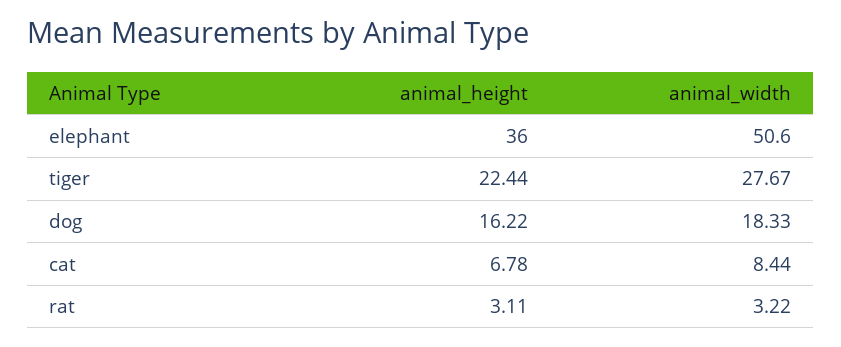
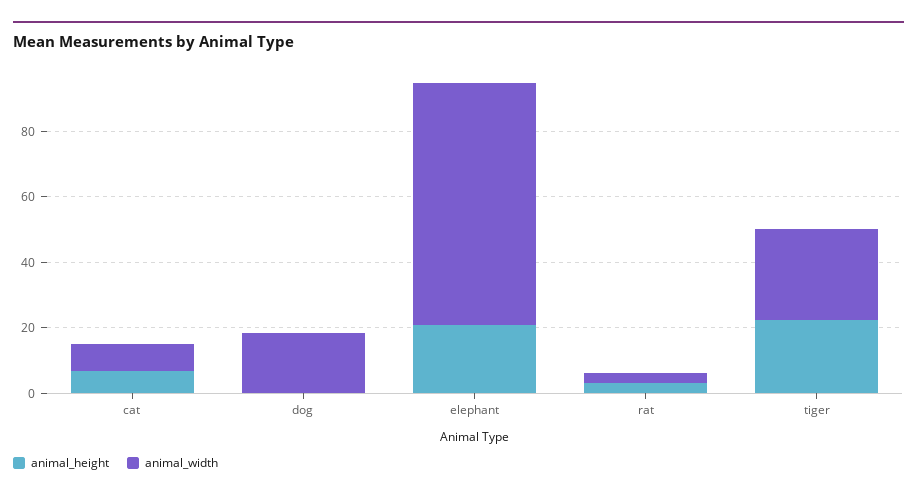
animal_height, elephant: 36 -> 20
animal_width, elephant: 50.6 -> 75
animal_height, dog: 16.22 -> 0

